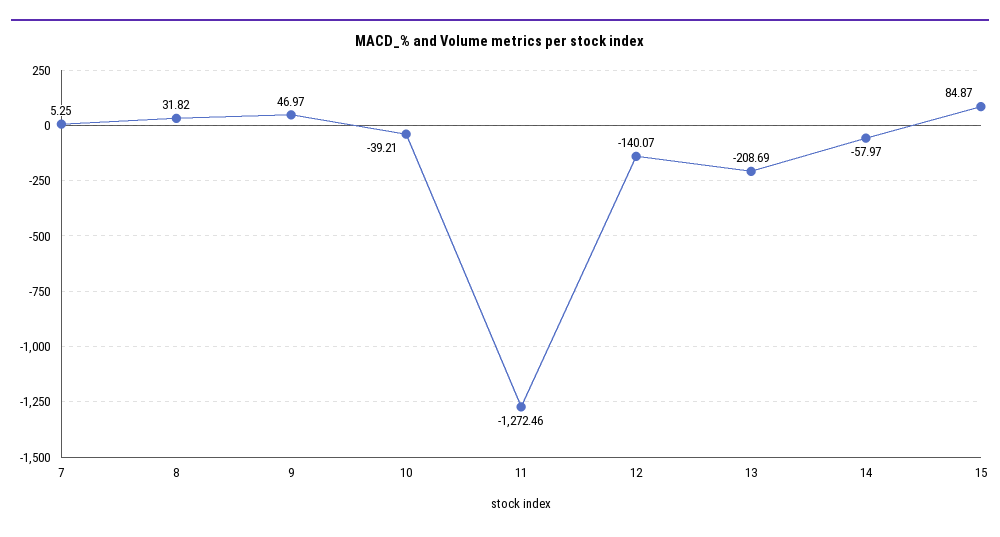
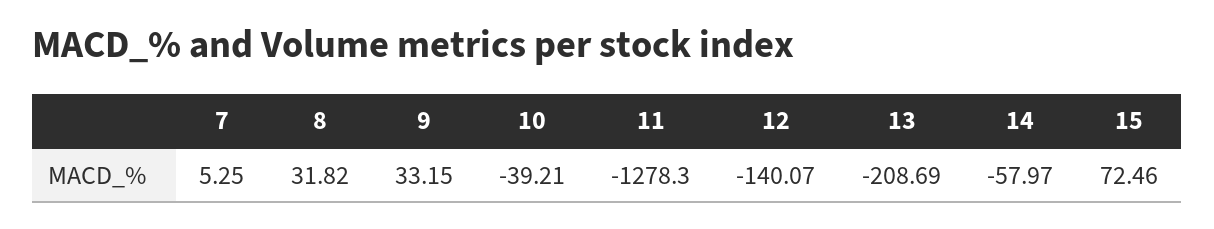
9: 46.97 -> 33.15
11: -1272.46 -> -1278.3
15: 84.87 -> 72.46

